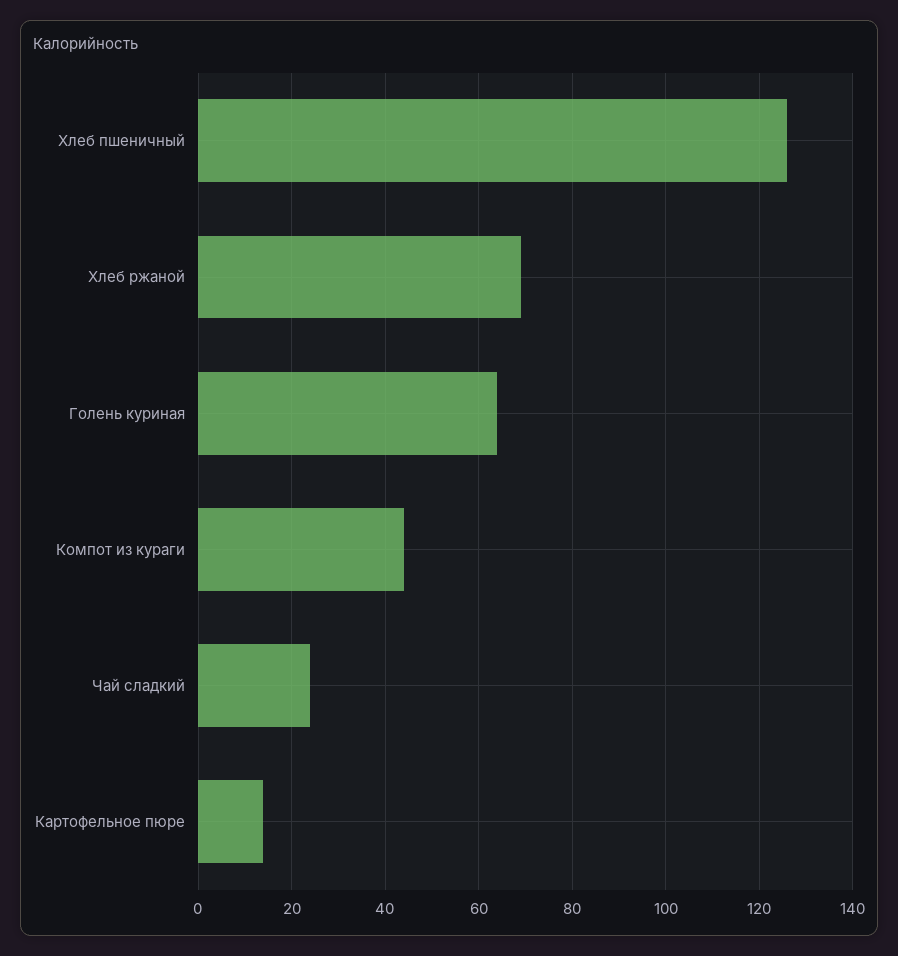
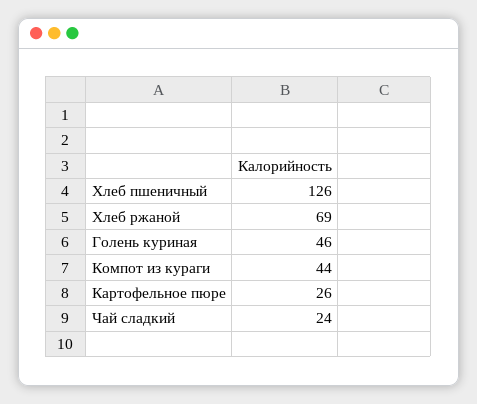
Голень куриная: 65 -> 46
Картофельное пюре: 15 -> 26

